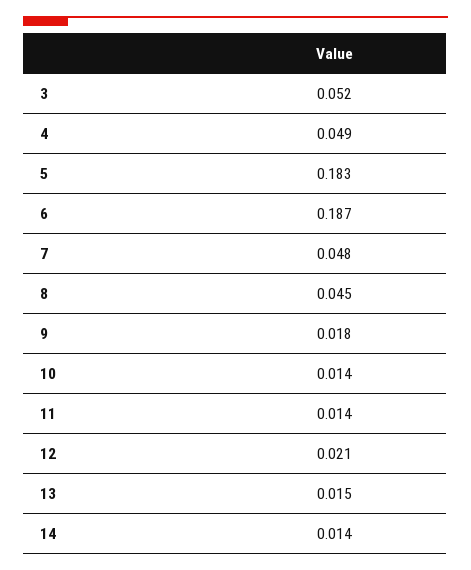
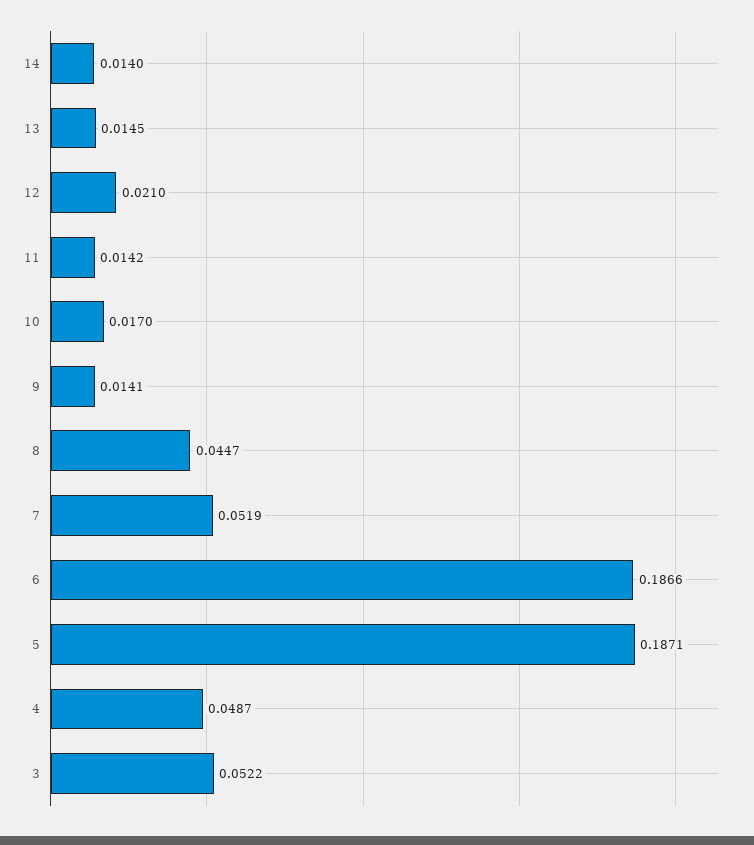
5: 0.183 -> 0.1871
7: 0.048 -> 0.0519
9: 0.018 -> 0.0141
10: 0.014 -> 0.017

